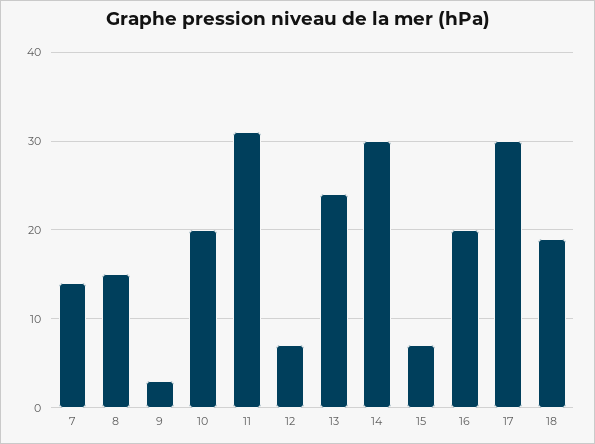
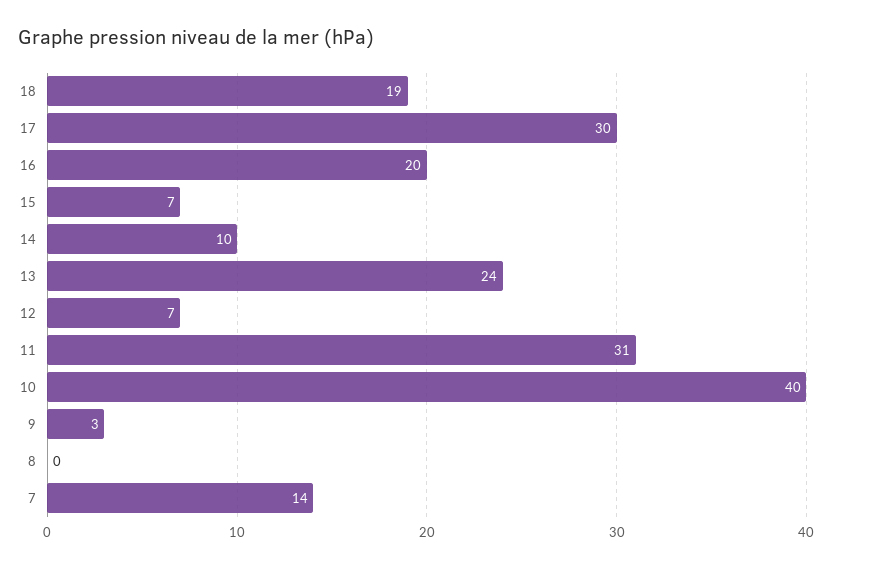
8: 15 -> 0
10: 20 -> 40
14: 30 -> 10

